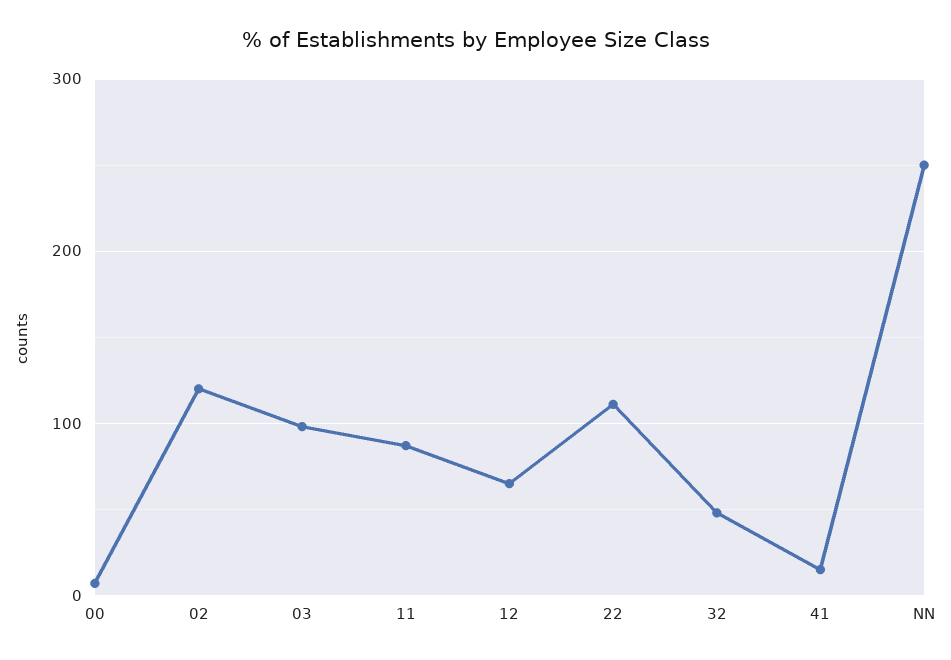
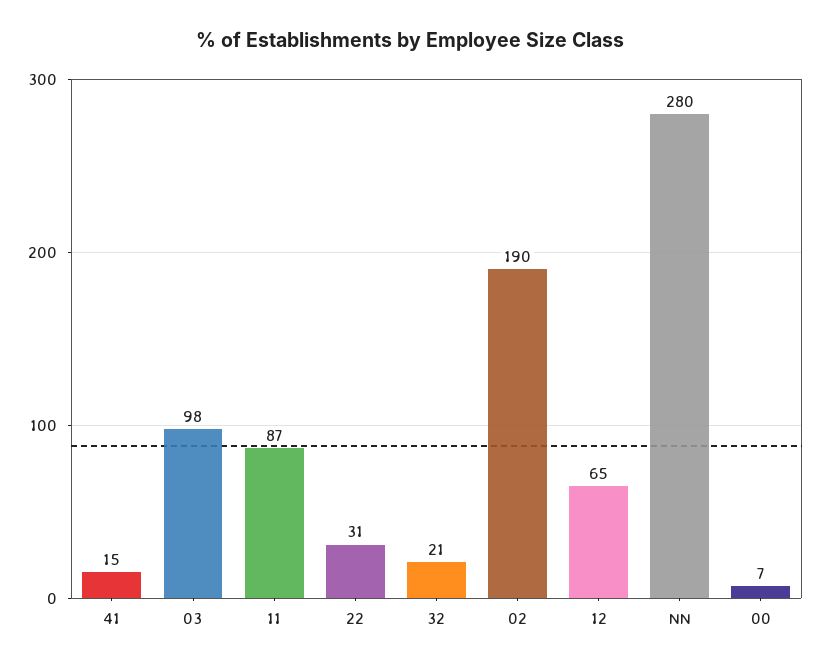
02: 120 -> 190
22: 110 -> 31
32: 50 -> 21
NN: 250 -> 280

